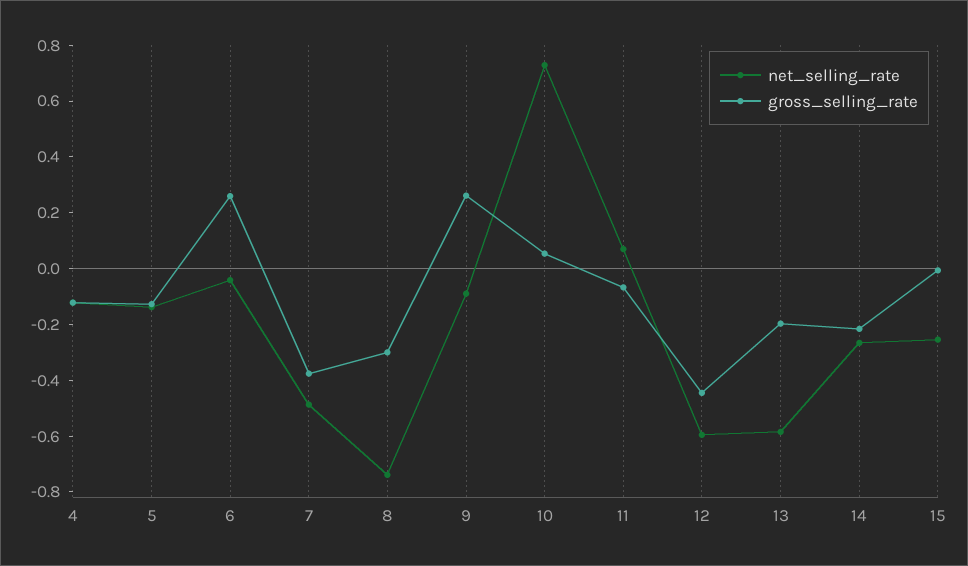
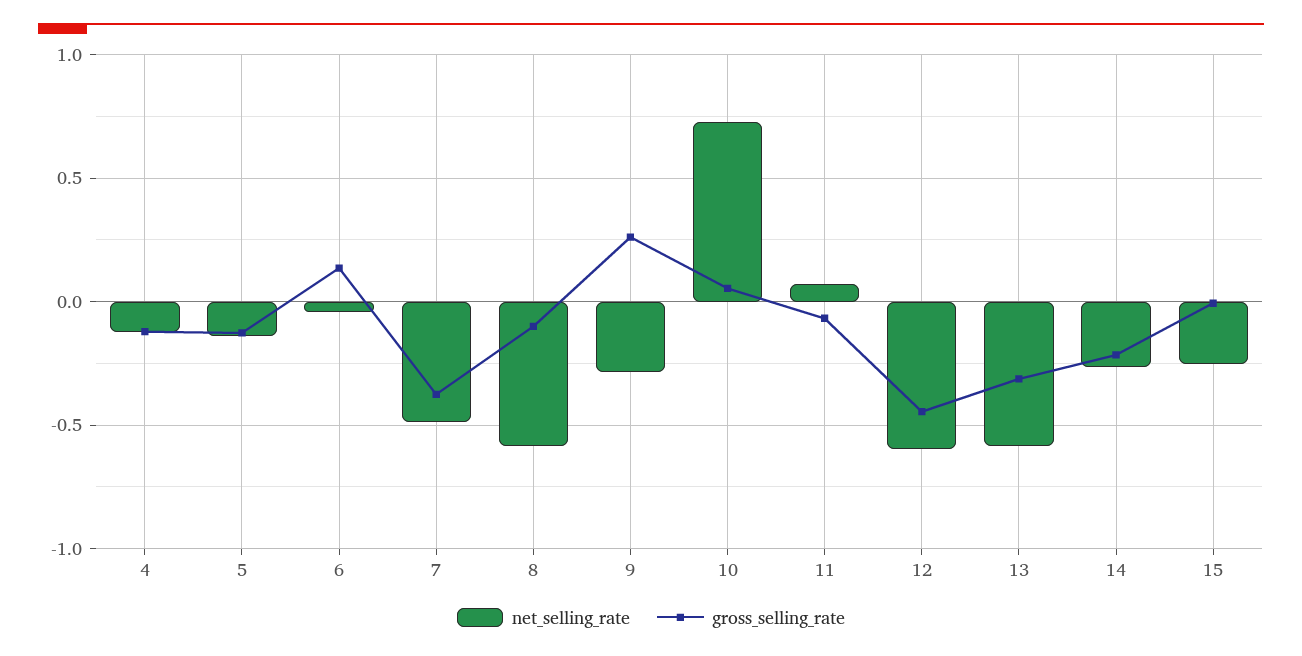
gross_selling_rate, 6: 0.25 -> 0.15
net_selling_rate, 8: -0.75 -> -0.6
gross_selling_rate, 8: -0.3 -> -0.1
net_selling_rate, 9: -0.1 -> -0.3
gross_selling_rate, 13: -0.2 -> -0.3

